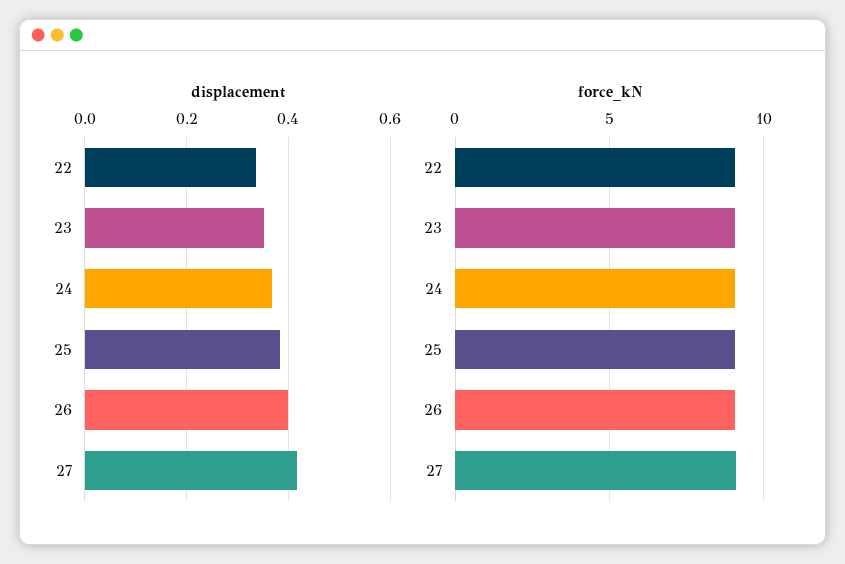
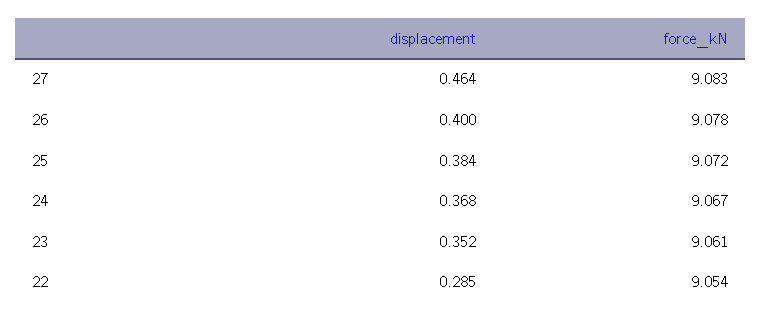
displacement, 22: 0.34 -> 0.285
displacement, 27: 0.42 -> 0.464

